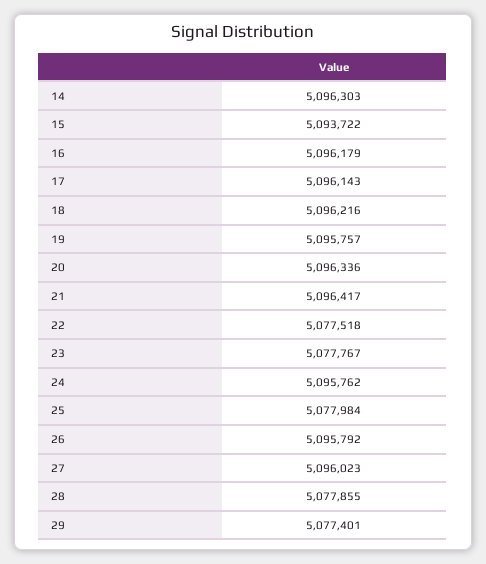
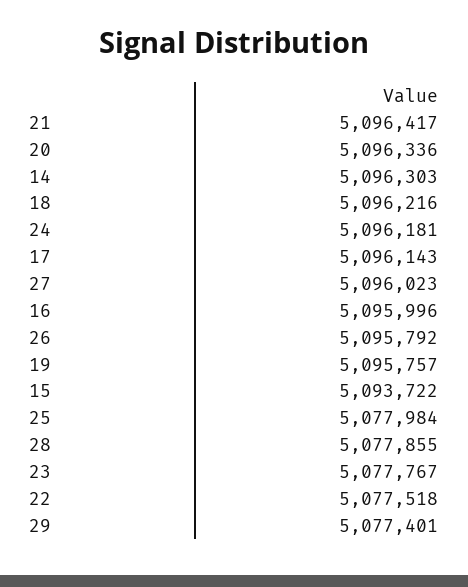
16: 5096179 -> 5095996
24: 5095762 -> 5096181

